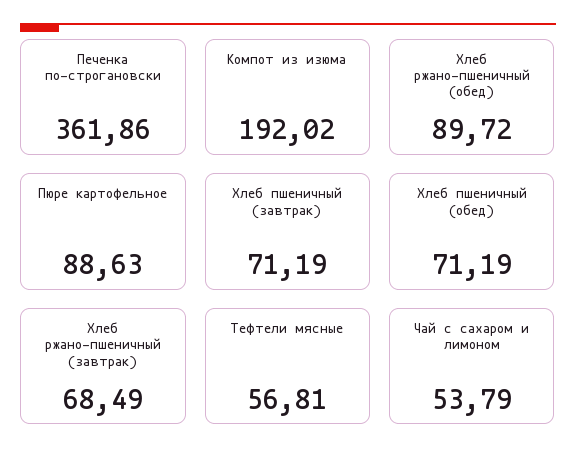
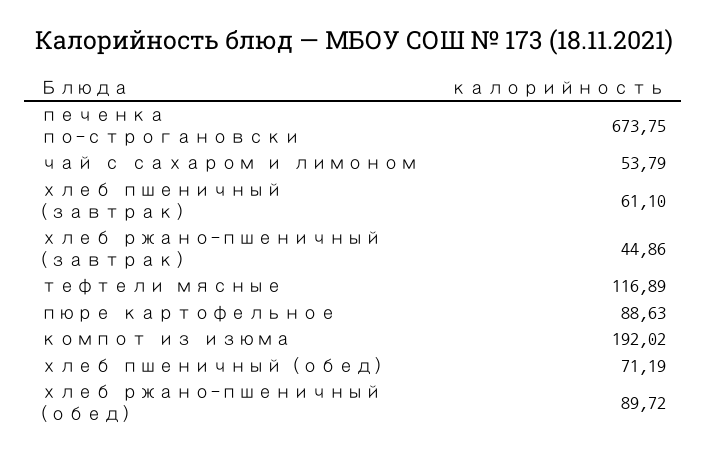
Печенка по-строгановски: 361.86 -> 673.75
Хлеб пшеничный (завтрак): 71.19 -> 61.1
Хлеб ржано-пшеничный (завтрак): 68.49 -> 44.86
Тефтели мясные: 56.81 -> 116.89

